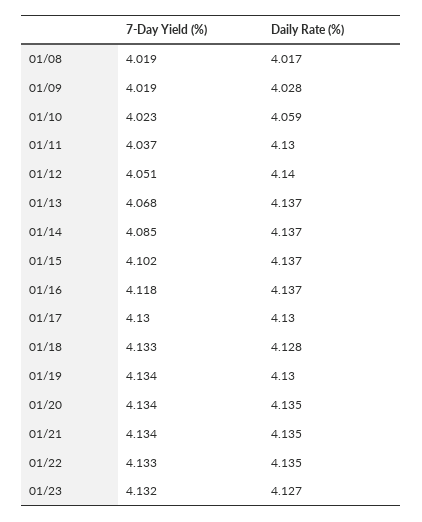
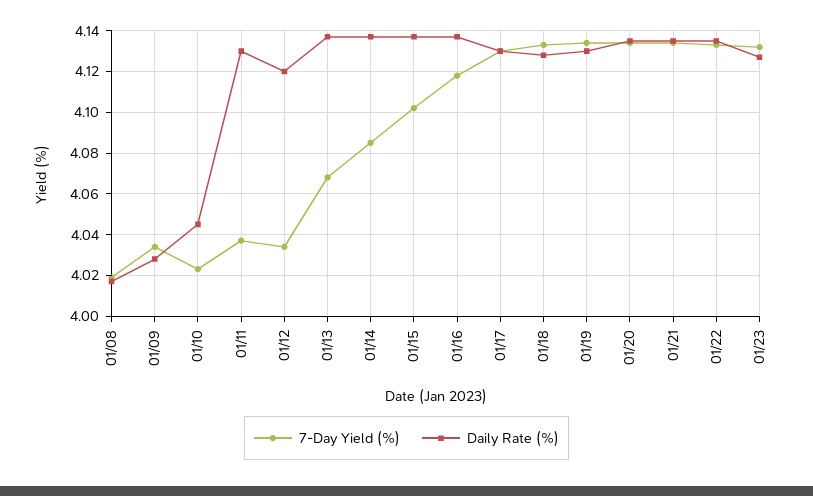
7-Day Yield (%), 01/09: 4.019 -> 4.035
Daily Rate (%), 01/10: 4.059 -> 4.045
7-Day Yield (%), 01/12: 4.051 -> 4.035
Daily Rate (%), 01/12: 4.14 -> 4.12

